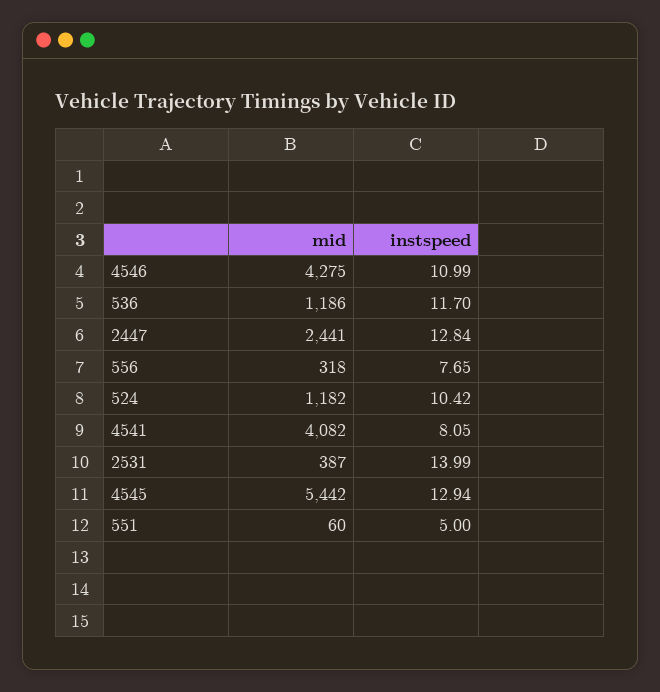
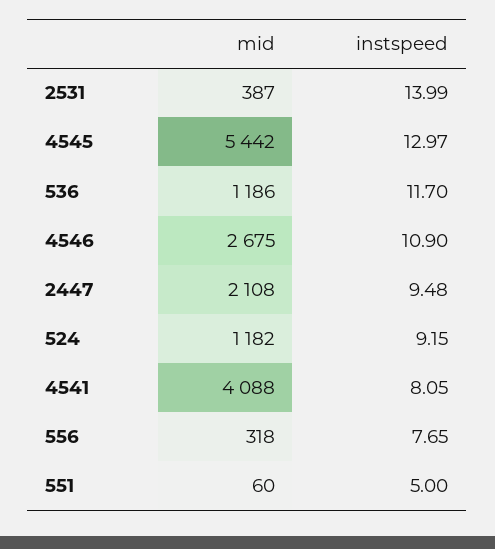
mid, 4546: 4275 -> 2675
instspeed, 4546: 10.99 -> 10.9
mid, 2447: 2441 -> 2108
instspeed, 2447: 12.84 -> 9.48
instspeed, 524: 10.42 -> 9.15
mid, 4541: 4082 -> 4088
instspeed, 4545: 12.94 -> 12.97

